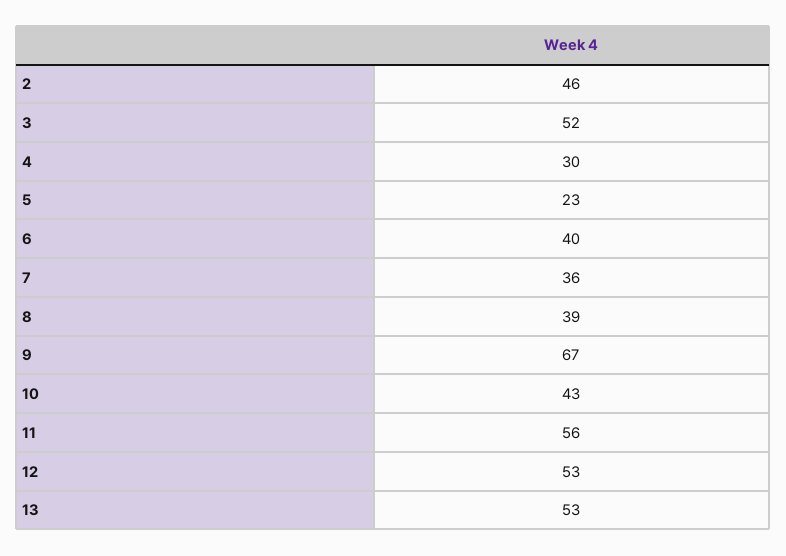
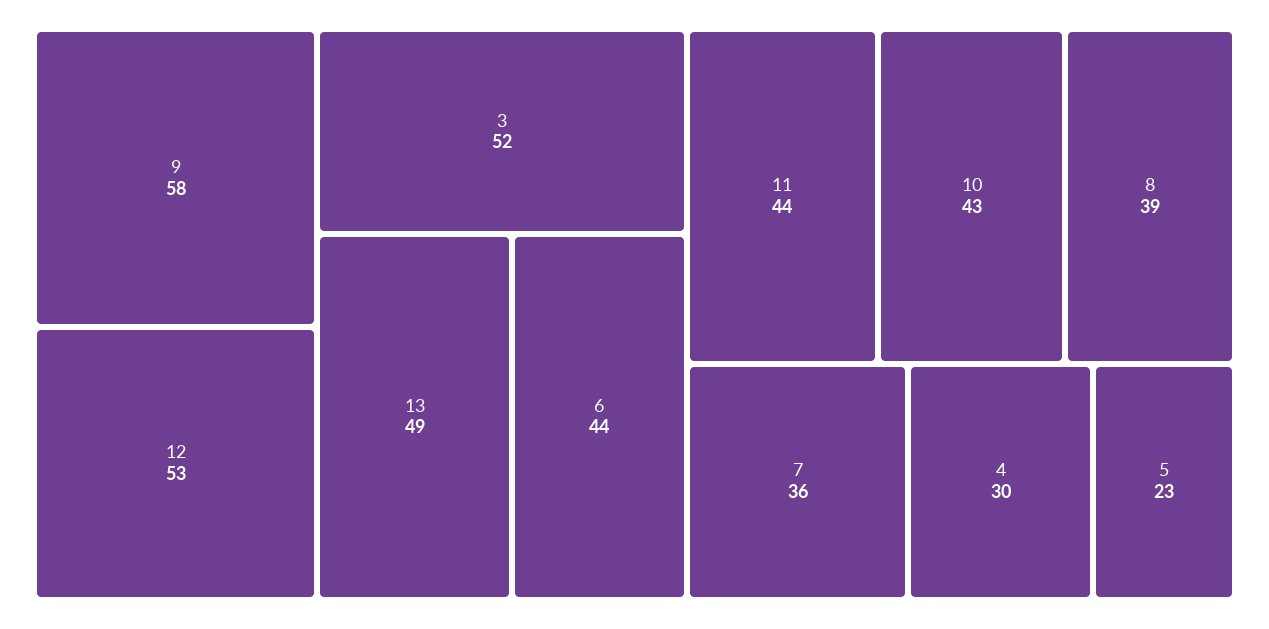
2: 46 -> none
6: 40 -> 44
9: 67 -> 58
11: 56 -> 44
13: 53 -> 49

